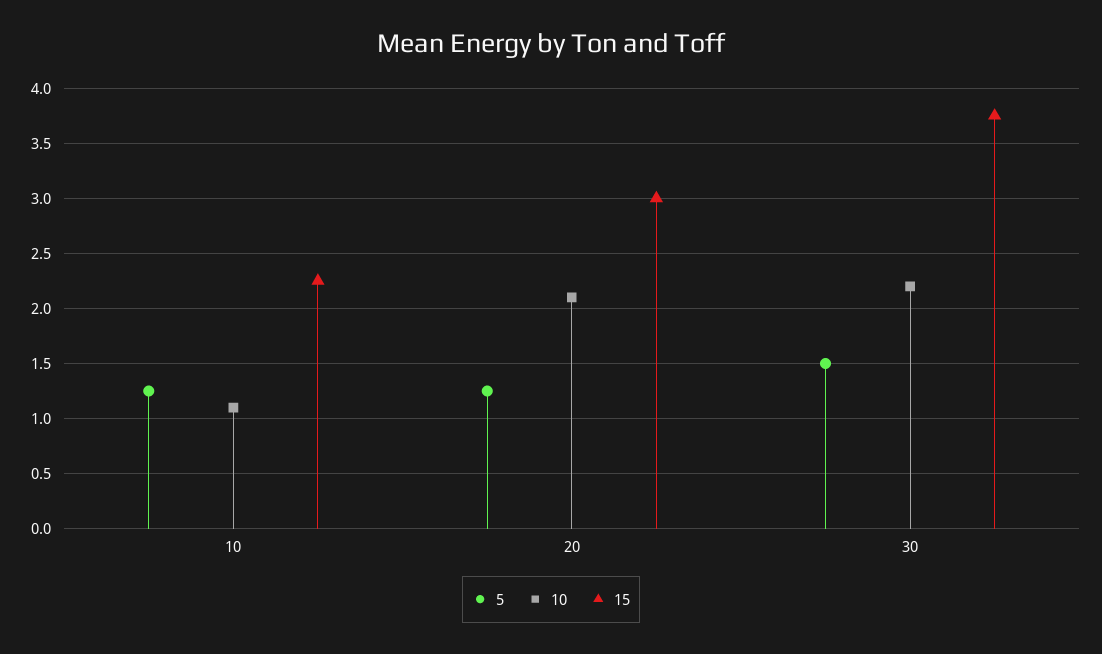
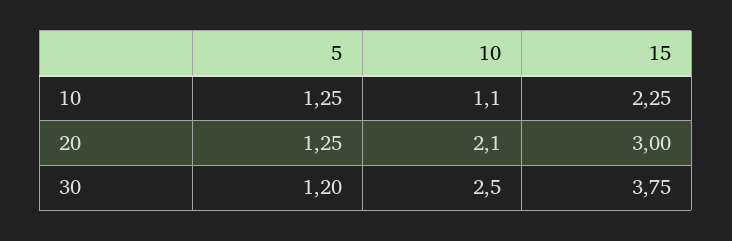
5, 30: 1.5 -> 1.2
10, 30: 2.2 -> 2.5

